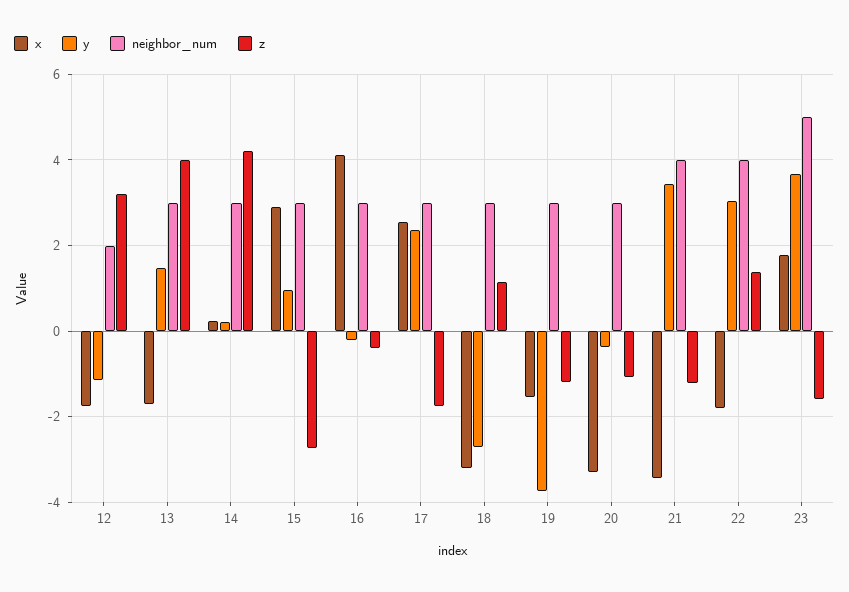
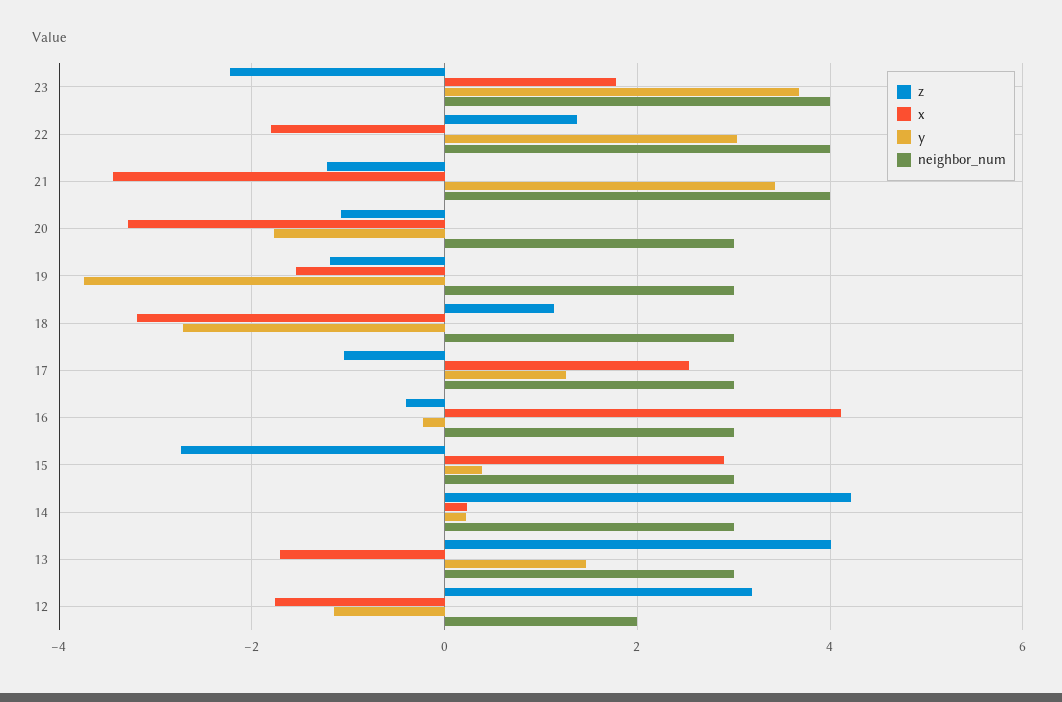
y, 15: 1 -> 0.4
y, 17: 2.4 -> 1.2
z, 17: -1.8 -> -1
y, 20: -0.4 -> -1.8
neighbor_num, 23: 5 -> 4
z, 23: -1.6 -> -2.2

